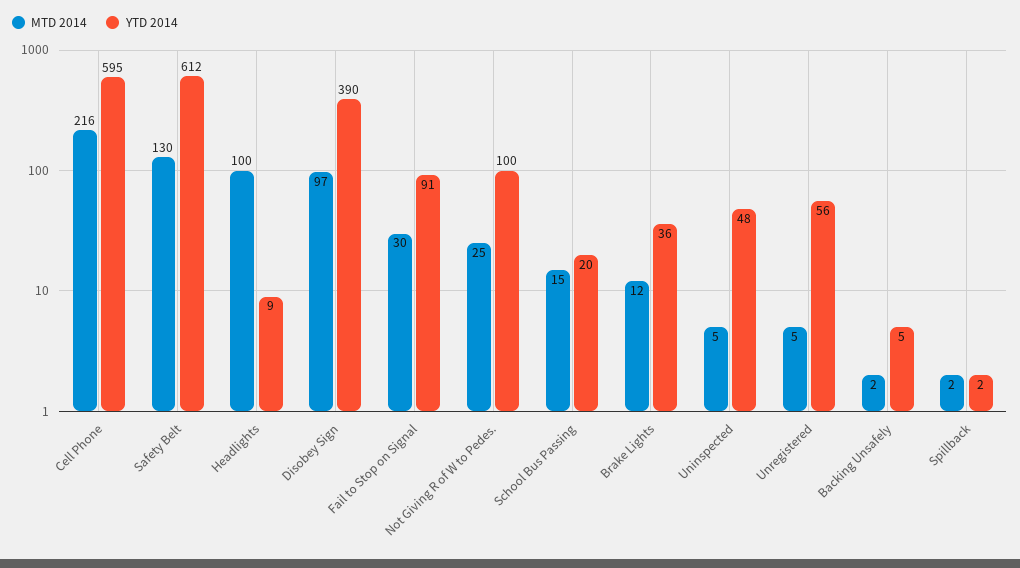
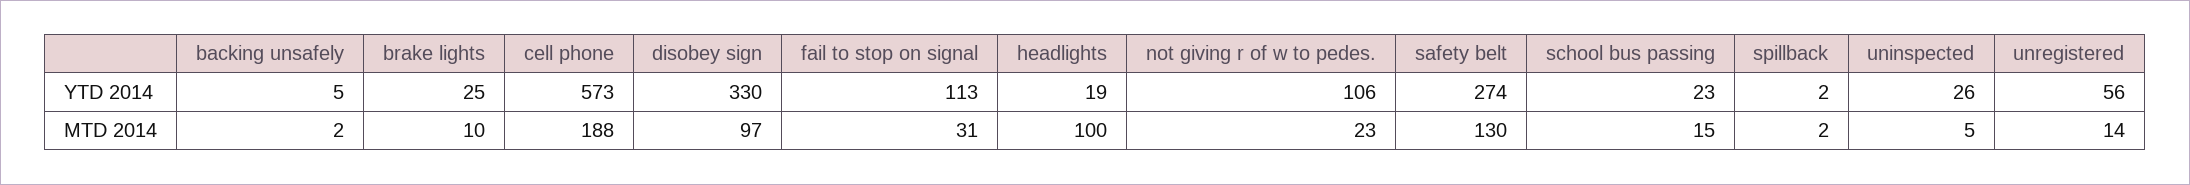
MTD 2014, Cell Phone: 216 -> 188
YTD 2014, Cell Phone: 595 -> 573
YTD 2014, Safety Belt: 612 -> 274
YTD 2014, Headlights: 9 -> 19
YTD 2014, Disobey Sign: 390 -> 330
MTD 2014, Fail to Stop on Signal: 30 -> 31
YTD 2014, Fail to Stop on Signal: 91 -> 113
MTD 2014, Not Giving R of W to Pedes.: 25 -> 23
YTD 2014, Not Giving R of W to Pedes.: 100 -> 106
YTD 2014, School Bus Passing: 20 -> 23
MTD 2014, Brake Lights: 12 -> 10
YTD 2014, Brake Lights: 36 -> 25
YTD 2014, Uninspected: 48 -> 26
MTD 2014, Unregistered: 5 -> 14

